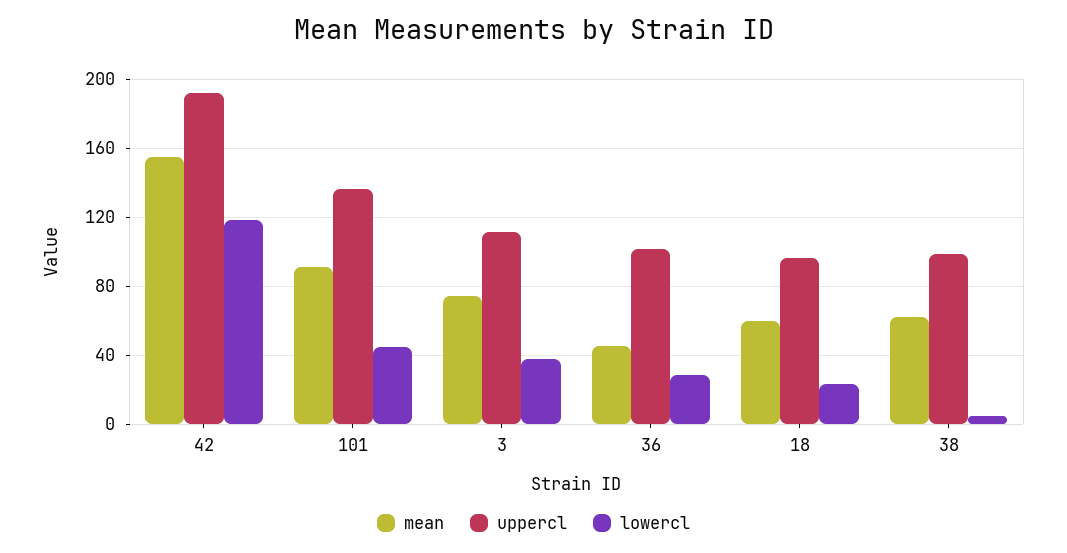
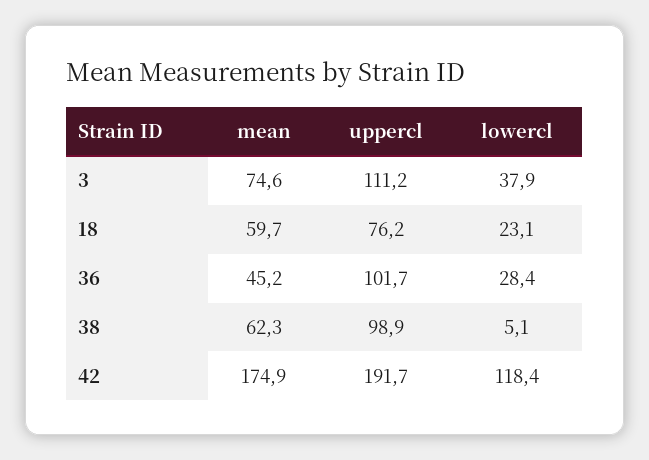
mean, 42: 155 -> 174.9
mean, 101: 90 -> none
uppercl, 101: 135 -> none
lowercl, 101: 45 -> none
uppercl, 18: 95 -> 76.2

